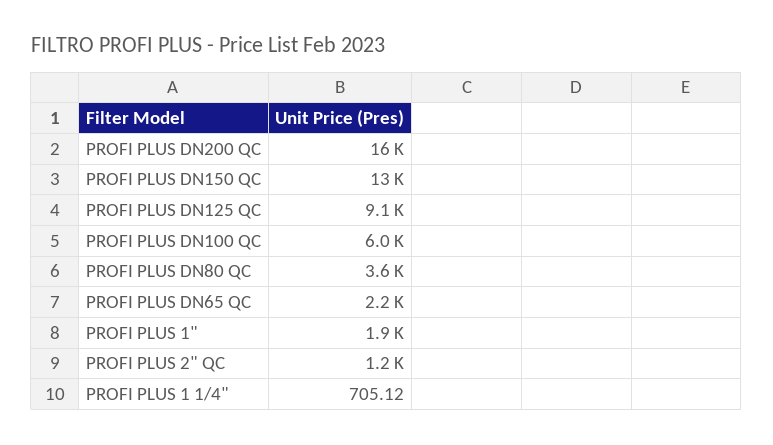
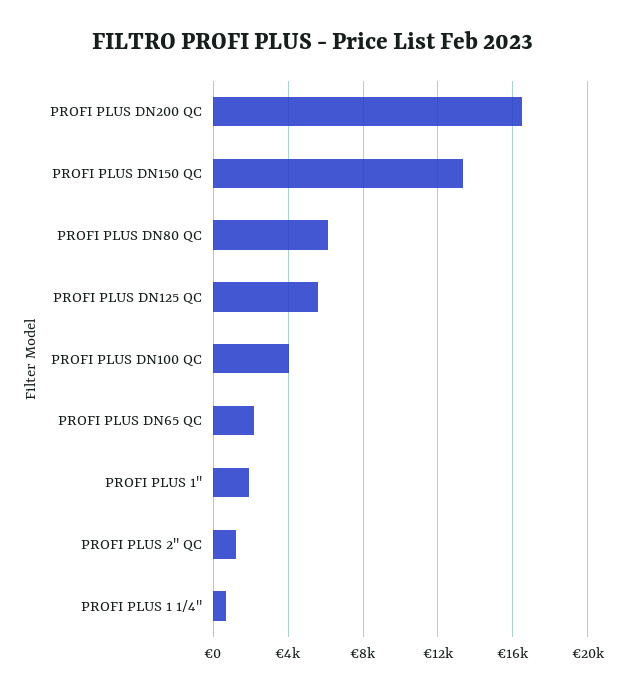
PROFI PLUS DN125 QC: 9100 -> 5500
PROFI PLUS DN100 QC: 6000 -> 4000
PROFI PLUS DN80 QC: 3600 -> 6000

